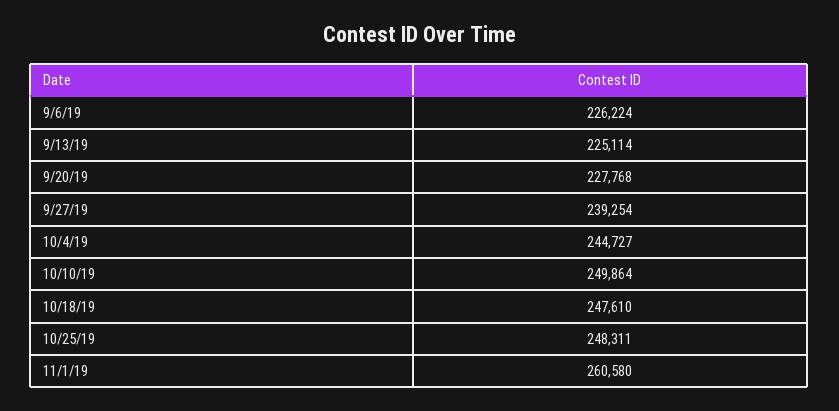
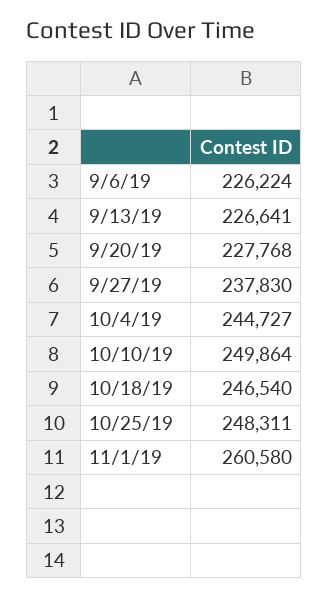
9/13/19: 225114 -> 226641
9/27/19: 239254 -> 237830
10/18/19: 247610 -> 246540

